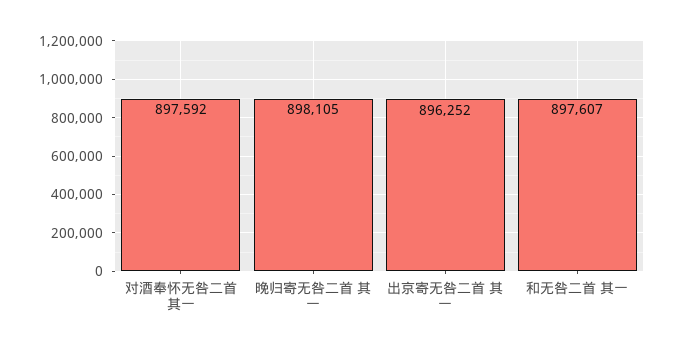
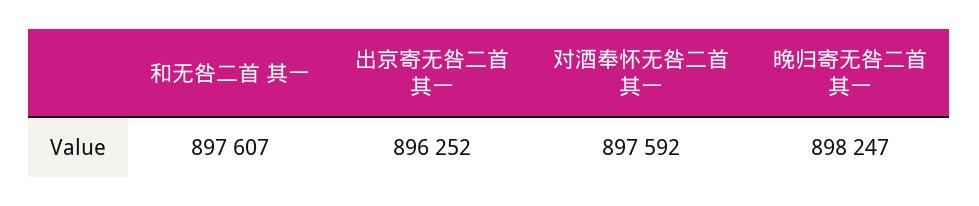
晚归寄无咎二首 其一: 898105 -> 898247

